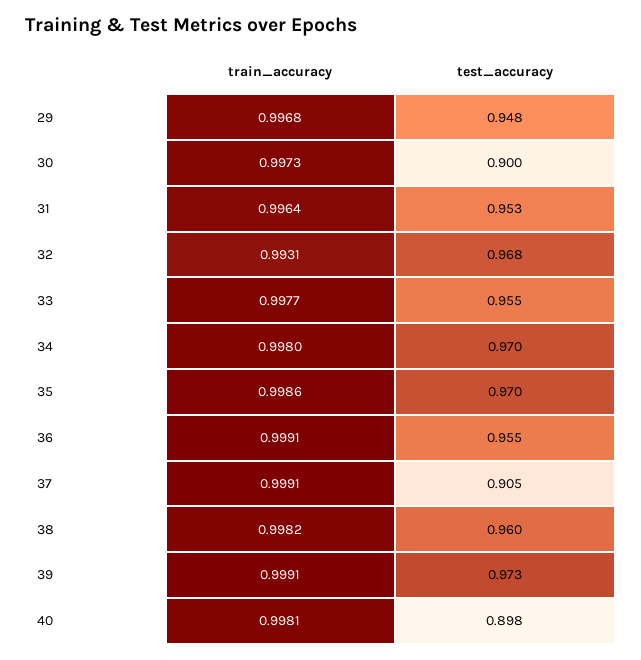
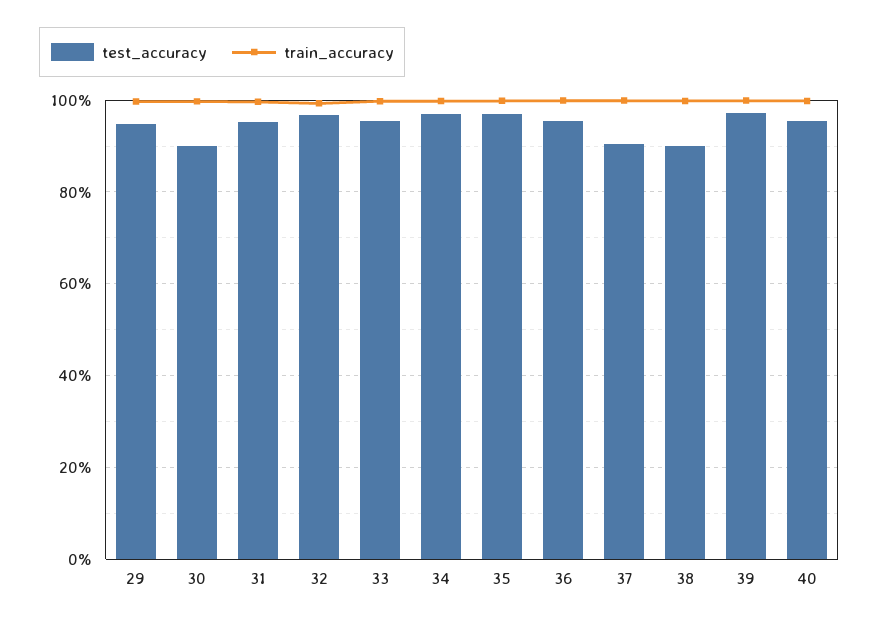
test_accuracy, 38: 0.96 -> 0.9
test_accuracy, 40: 0.898 -> 0.96

